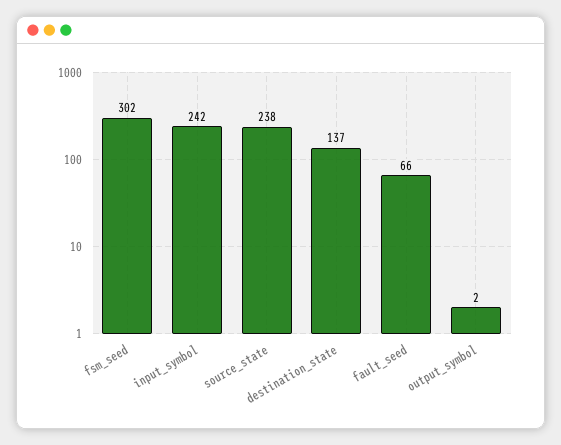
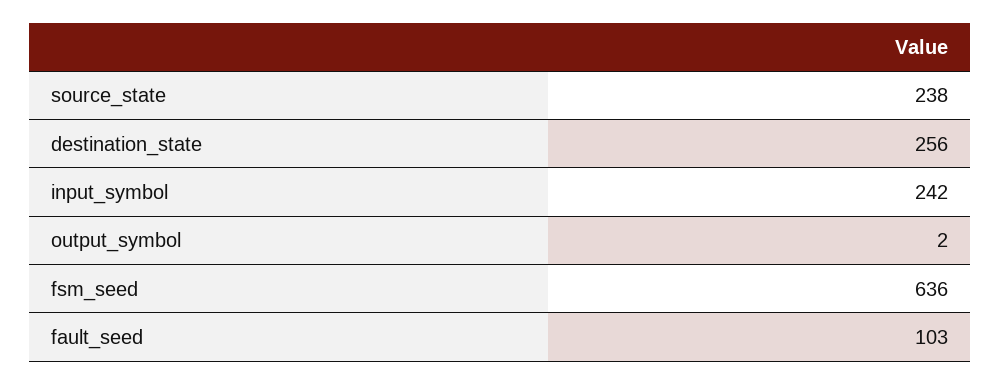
fsm_seed: 302 -> 636
destination_state: 137 -> 256
fault_seed: 66 -> 103

